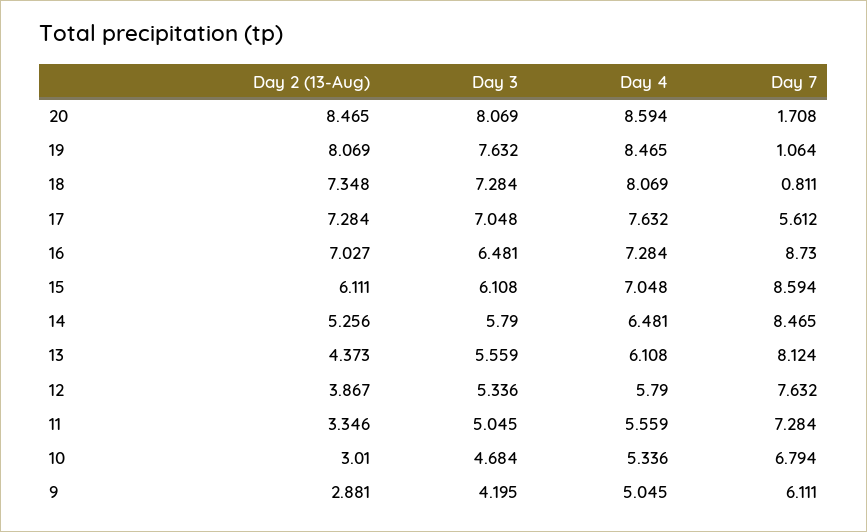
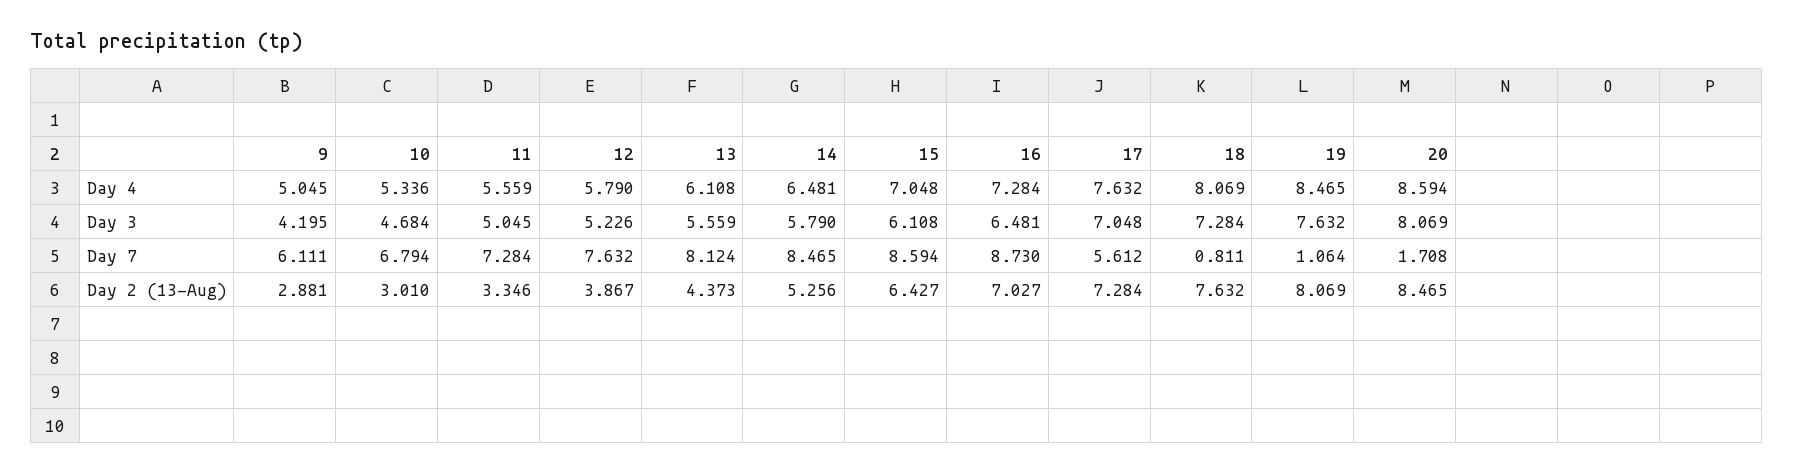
Day 2 (13-Aug), 18: 7.348 -> 7.632
Day 2 (13-Aug), 15: 6.111 -> 6.427
Day 3, 12: 5.336 -> 5.226

